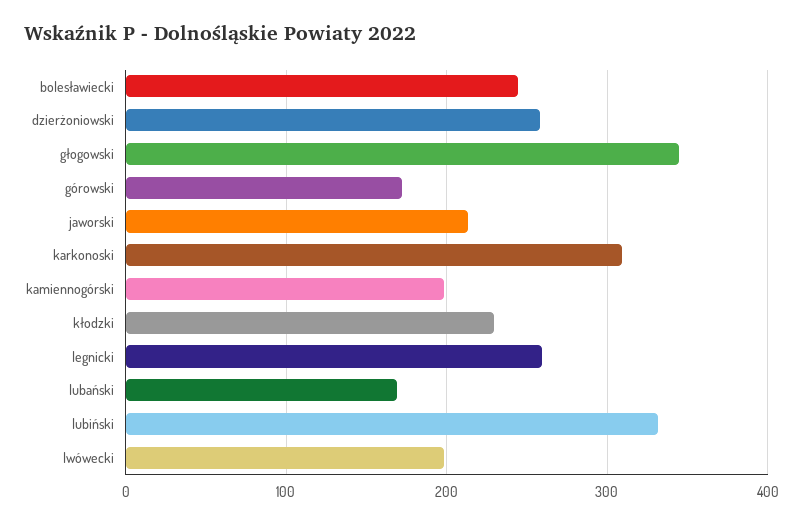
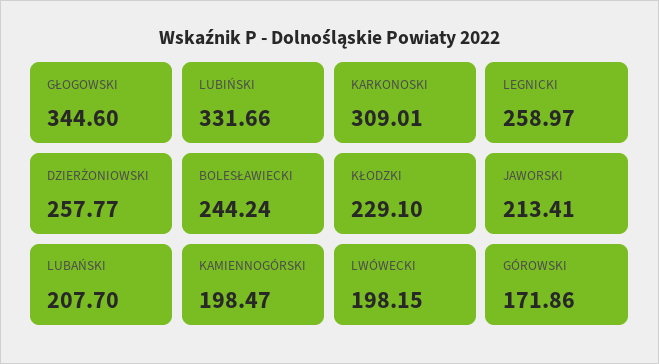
lubański: 170 -> 207.7

